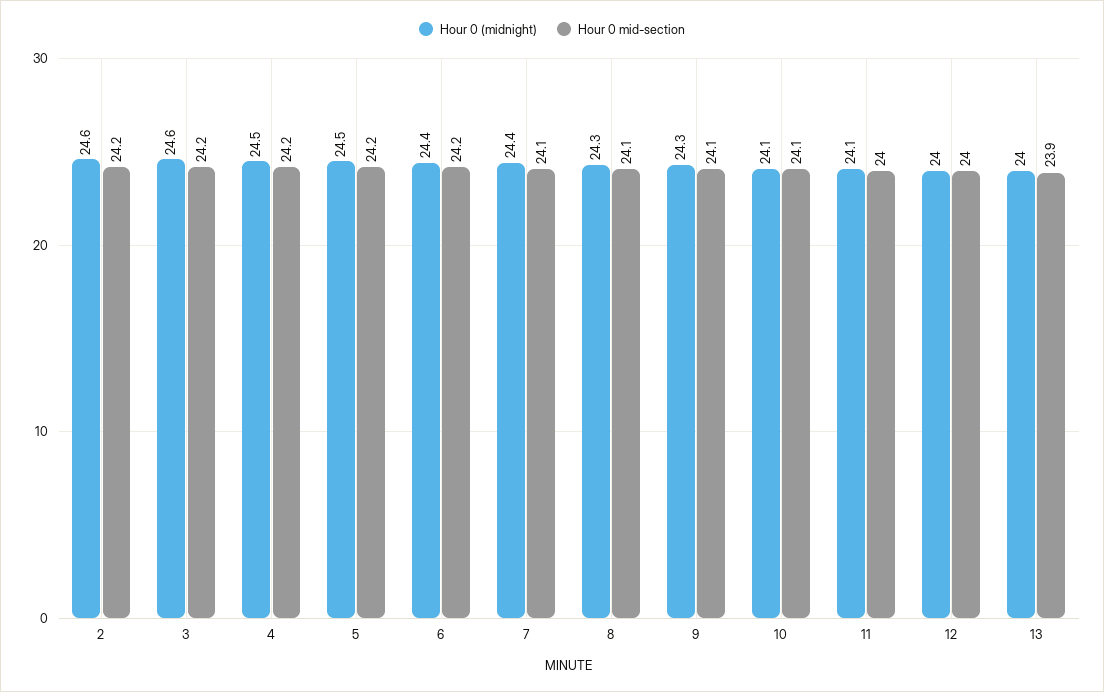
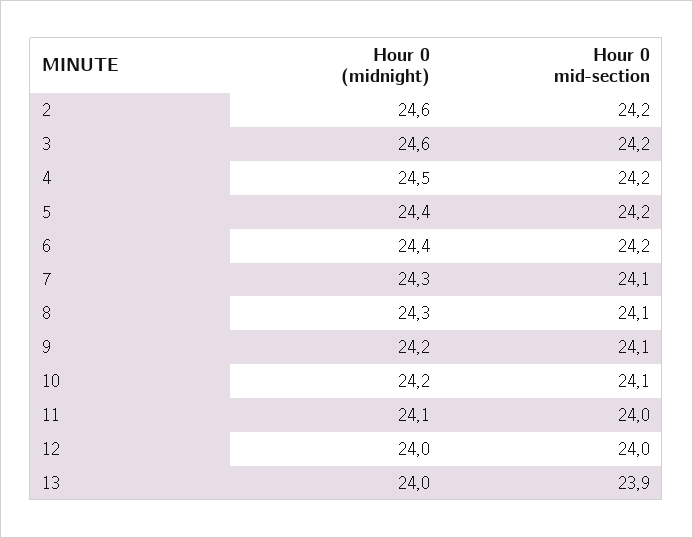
Hour 0 (midnight), 5: 24.5 -> 24.4
Hour 0 (midnight), 7: 24.4 -> 24.3
Hour 0 (midnight), 9: 24.3 -> 24.2
Hour 0 (midnight), 10: 24.1 -> 24.2

